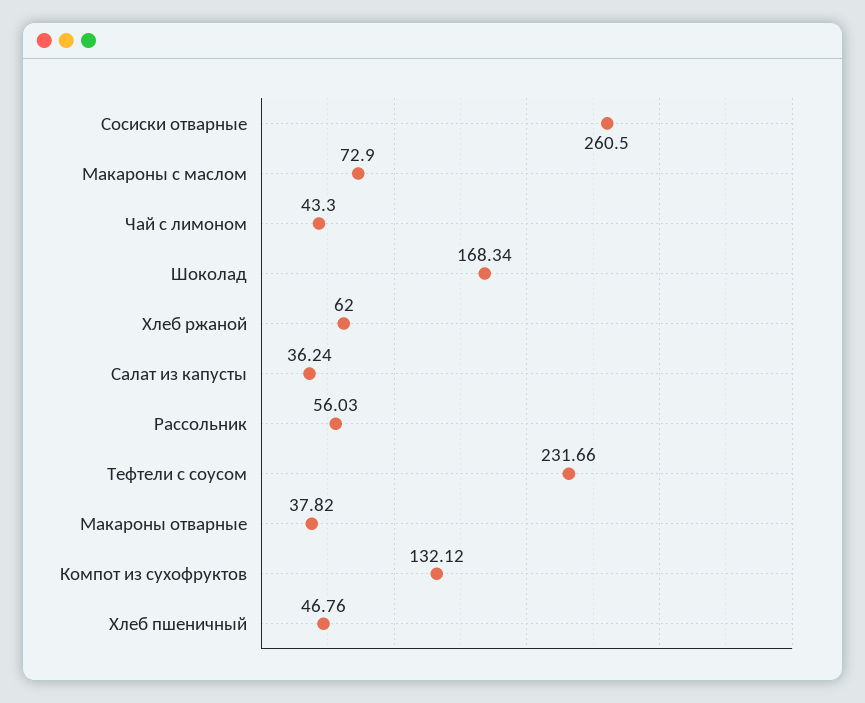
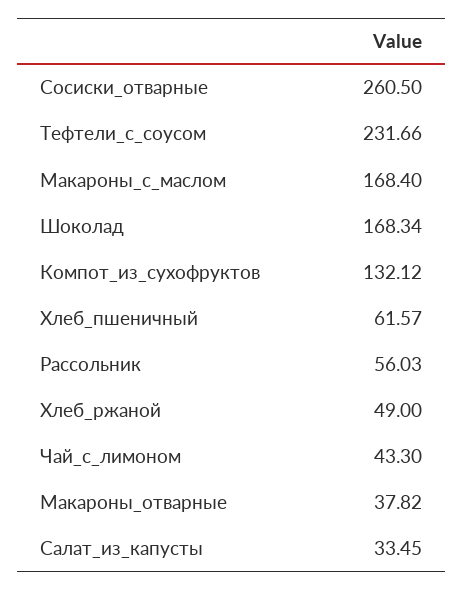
Макароны с маслом: 72.9 -> 168.4
Хлеб ржаной: 62 -> 49
Салат из капусты: 36.24 -> 33.45
Хлеб пшеничный: 46.76 -> 61.57

